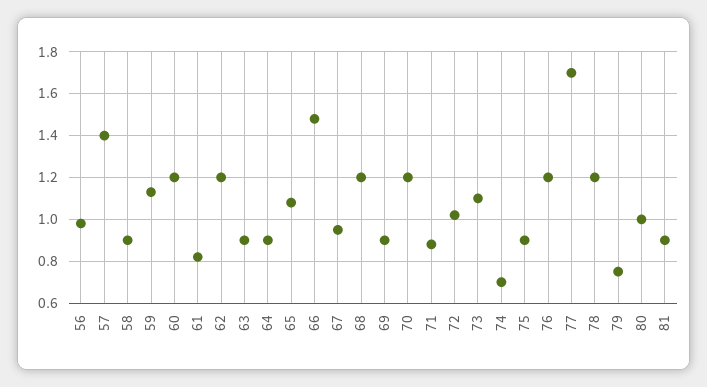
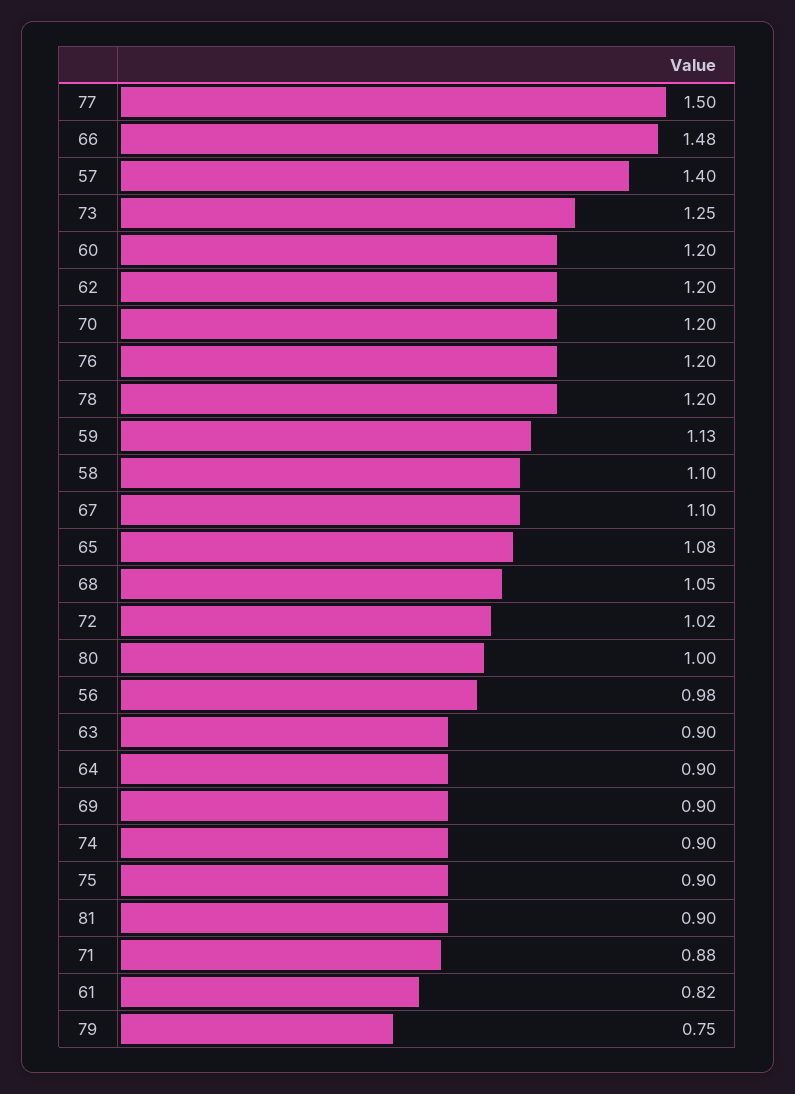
58: 0.9 -> 1.1
67: 0.95 -> 1.1
68: 1.2 -> 1.05
73: 1.1 -> 1.25
74: 0.7 -> 0.9
77: 1.7 -> 1.5

